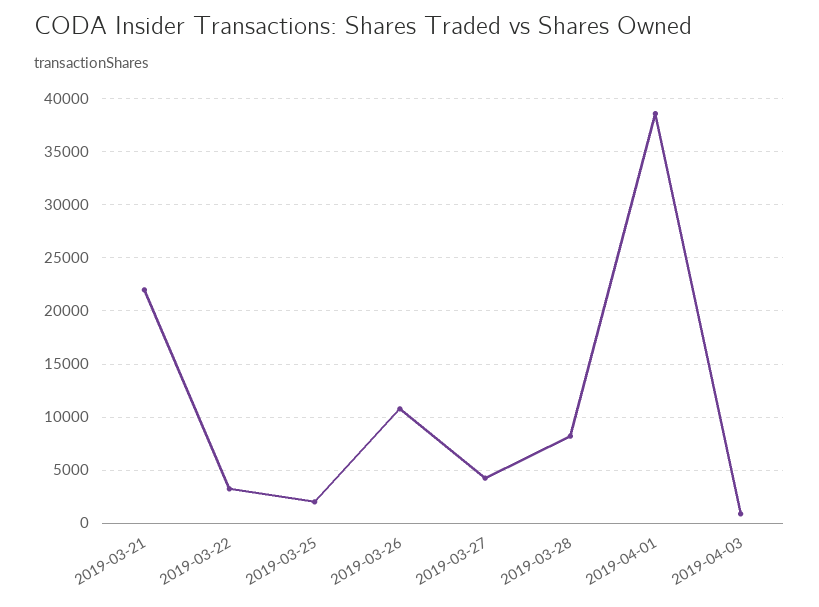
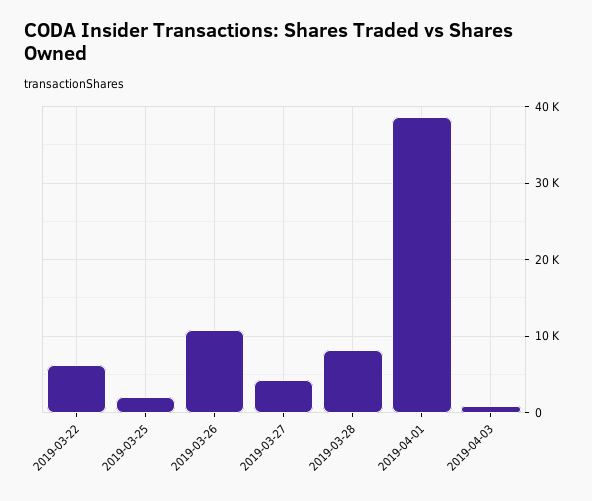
2019-03-21: 22000 -> none
2019-03-22: 3000 -> 6000

